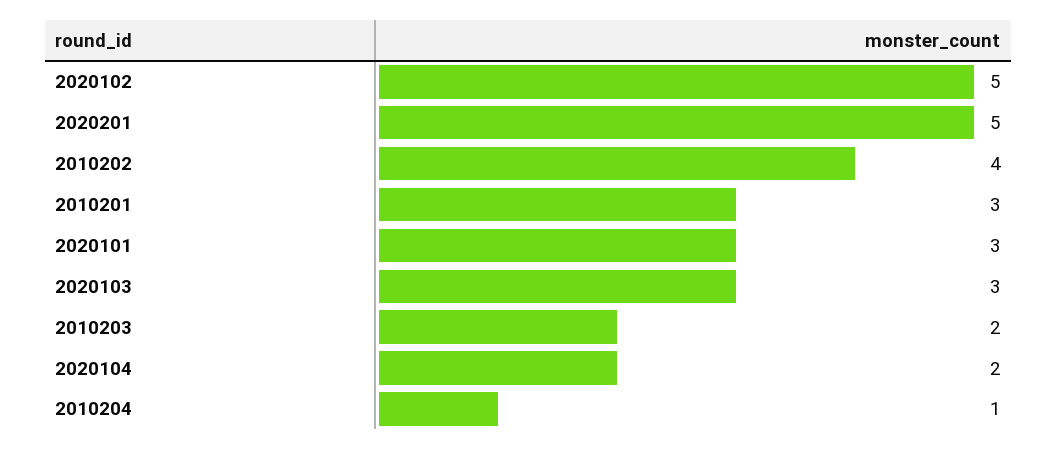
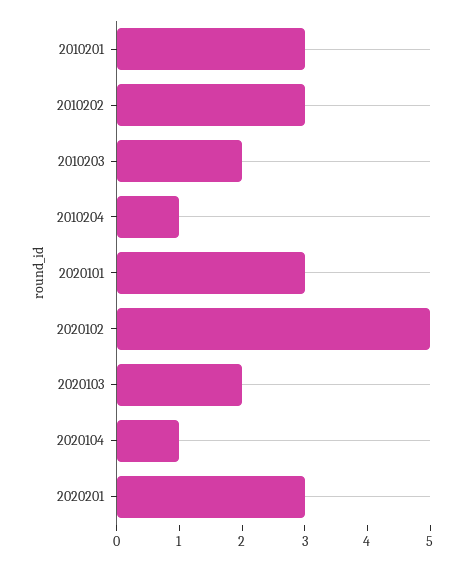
2020201: 5 -> 3
2010202: 4 -> 3
2020103: 3 -> 2
2020104: 2 -> 1

